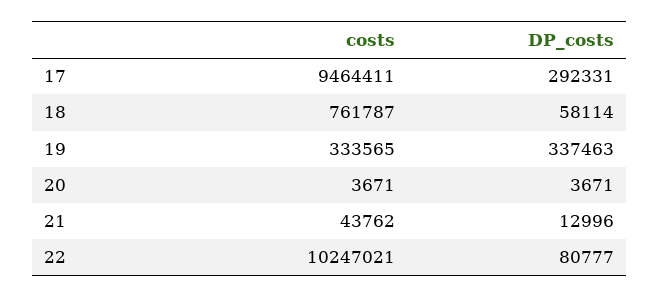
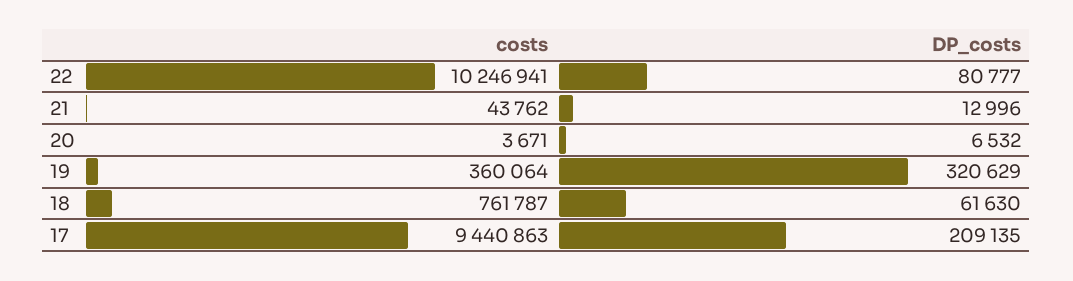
costs, 17: 9464411 -> 9440863
DP_costs, 17: 292331 -> 209135
DP_costs, 18: 58114 -> 61630
costs, 19: 333565 -> 360064
DP_costs, 19: 337463 -> 320629
DP_costs, 20: 3671 -> 6532
costs, 22: 10247021 -> 10246941

